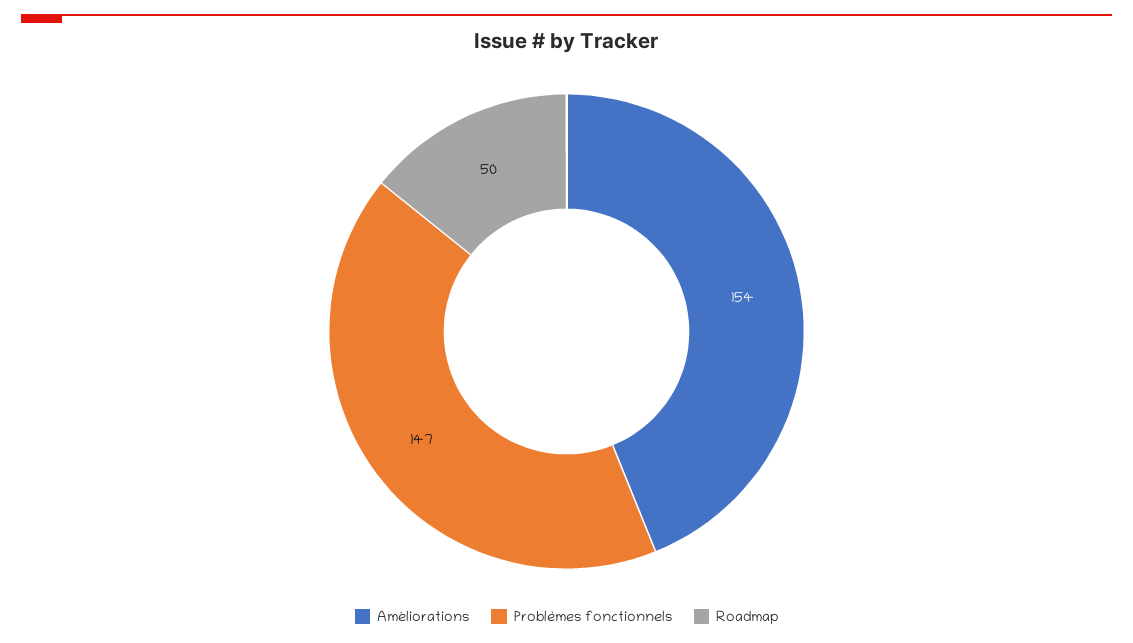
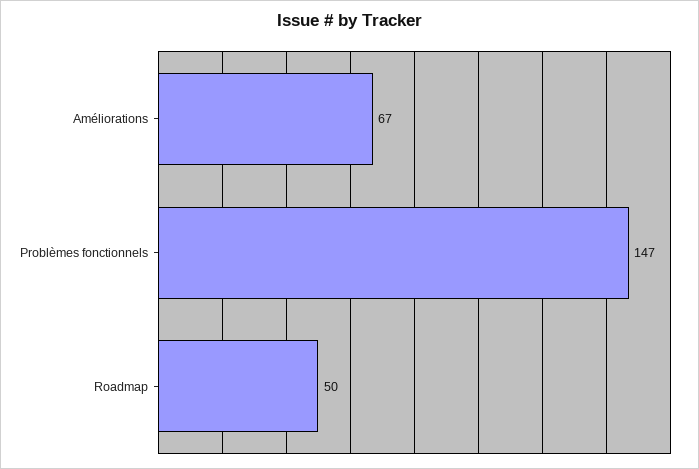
Améliorations: 154 -> 67

